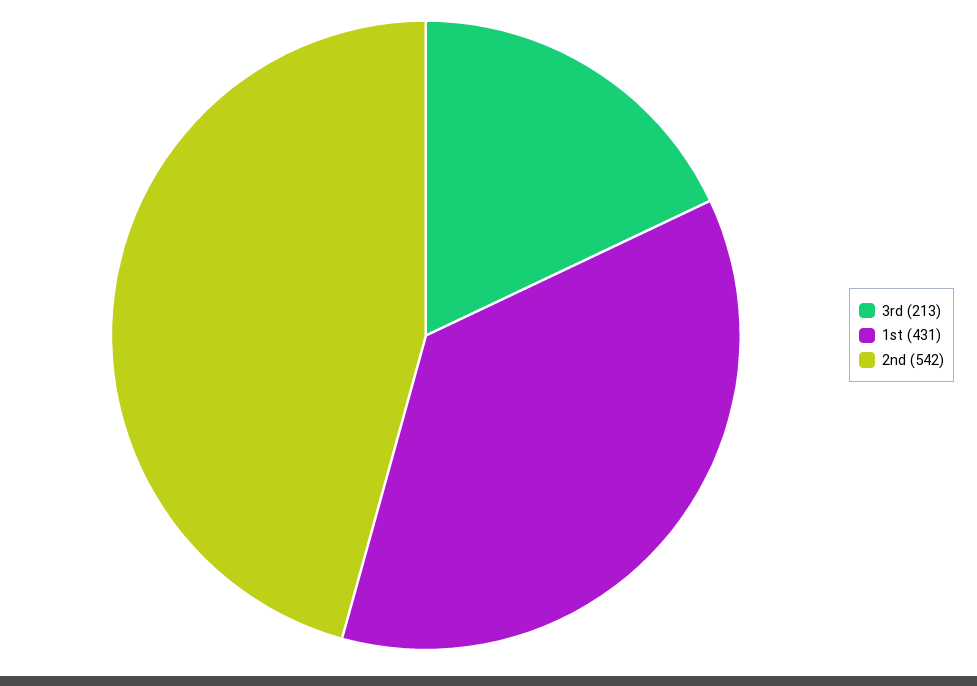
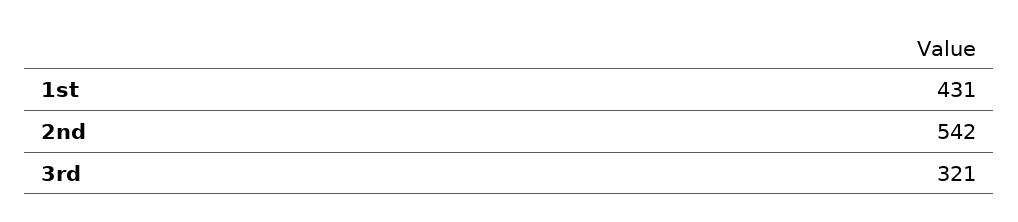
3rd: 213 -> 321

